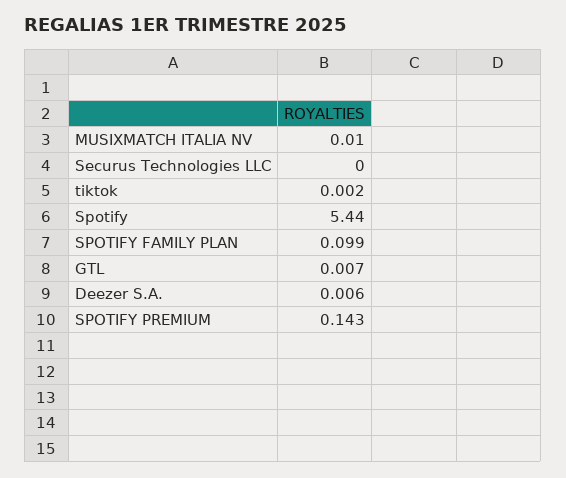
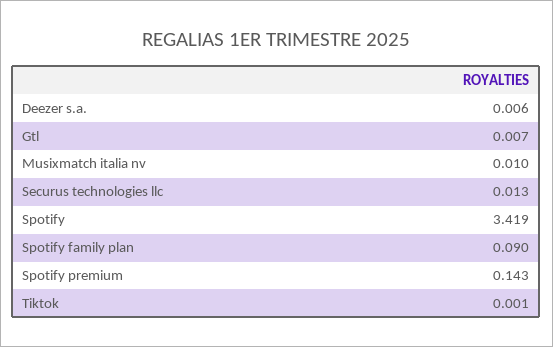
Securus Technologies LLC: 0 -> 0.013
tiktok: 0.002 -> 0.001
Spotify: 5.44 -> 3.419
SPOTIFY FAMILY PLAN: 0.099 -> 0.09

